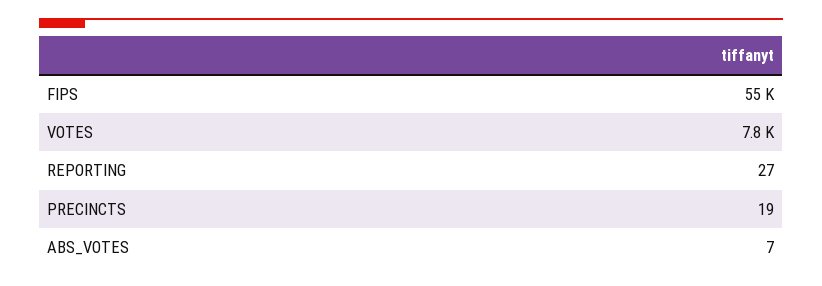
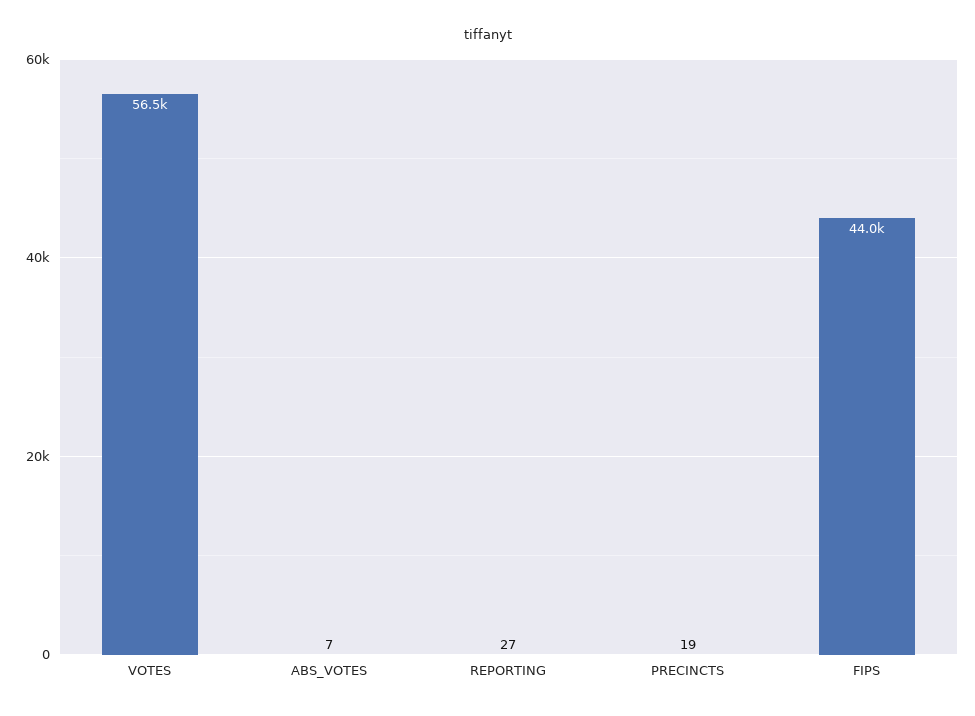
FIPS: 55000 -> 44000
VOTES: 7800 -> 56500

